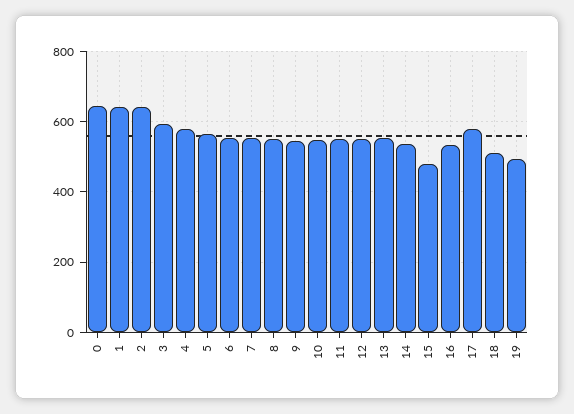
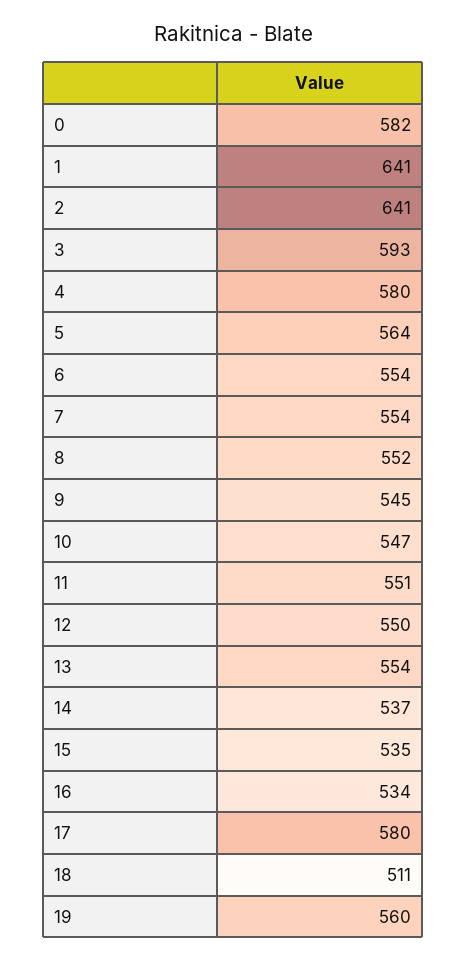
0: 640 -> 582
15: 480 -> 535
19: 500 -> 560

